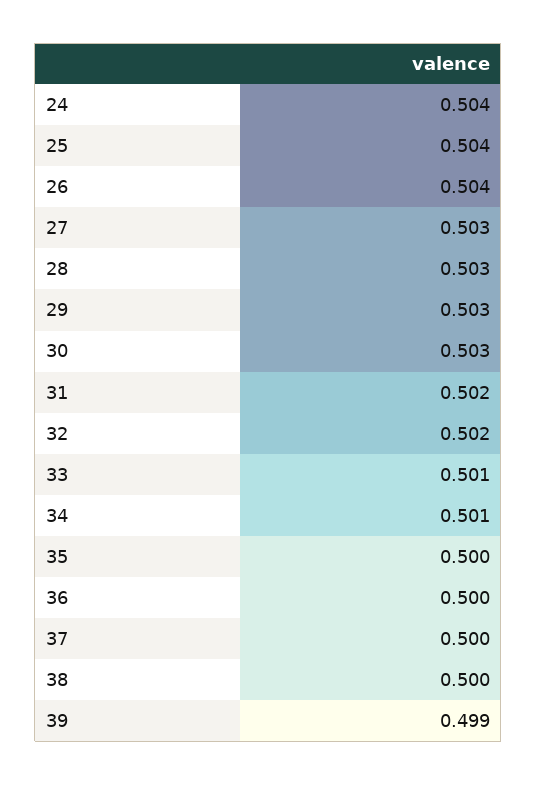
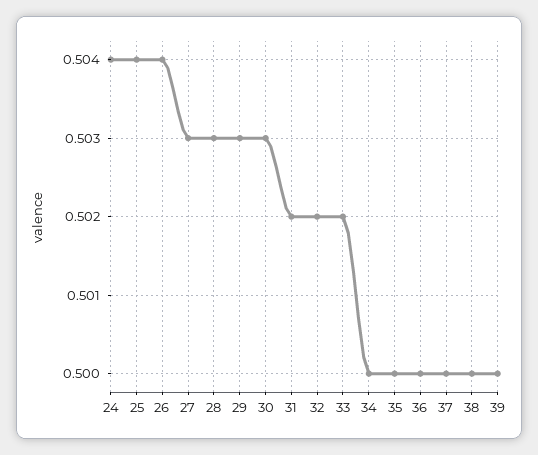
33: 0.501 -> 0.502
34: 0.501 -> 0.5
39: 0.499 -> 0.5

